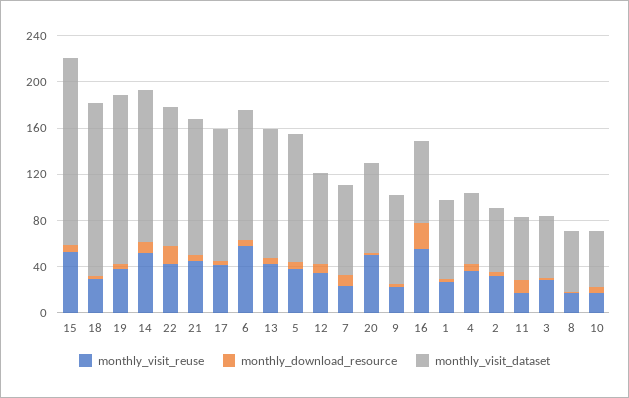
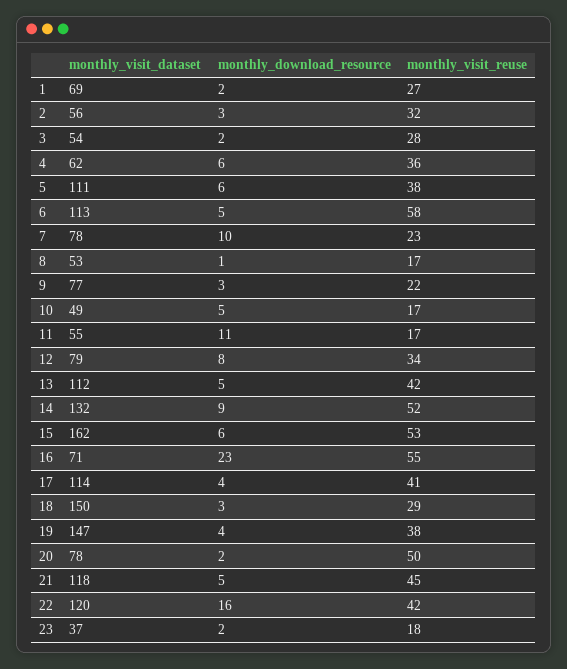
monthly_visit_dataset, 23: none -> 37
monthly_download_resource, 23: none -> 2
monthly_visit_reuse, 23: none -> 18

